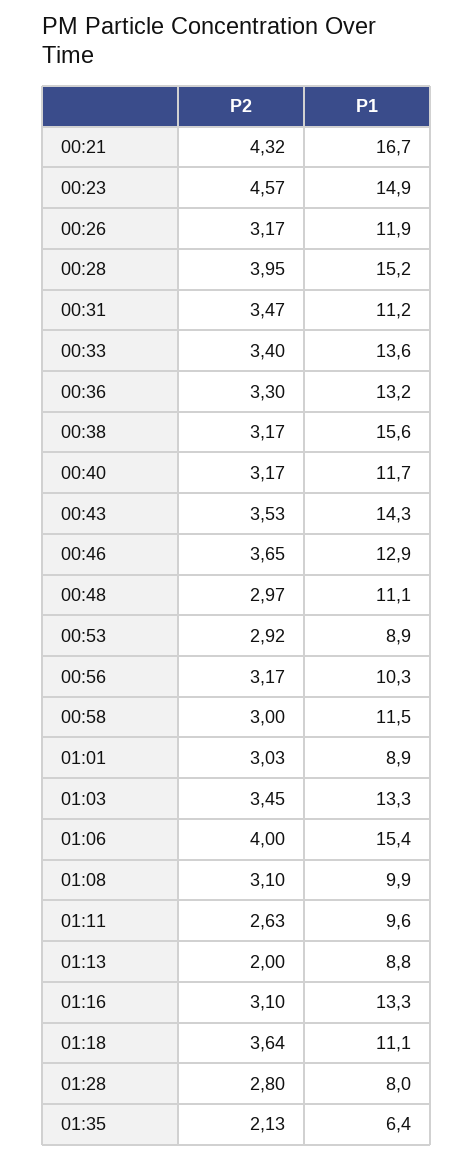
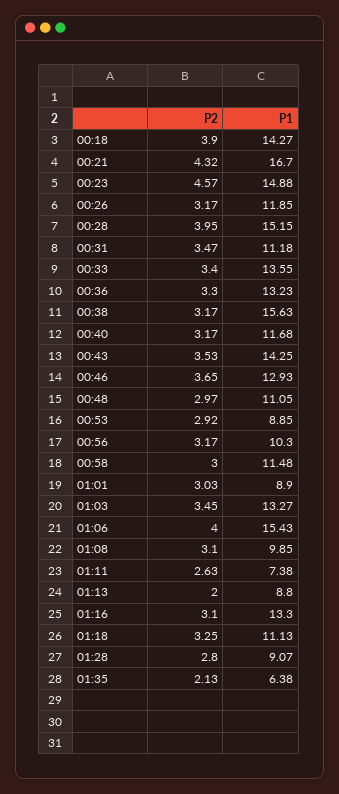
P1, 01:11: 9.6 -> 7.38
P2, 01:18: 3.64 -> 3.25
P1, 01:28: 8 -> 9.07
P2, 00:18: none -> 3.9
P1, 00:18: none -> 14.27

